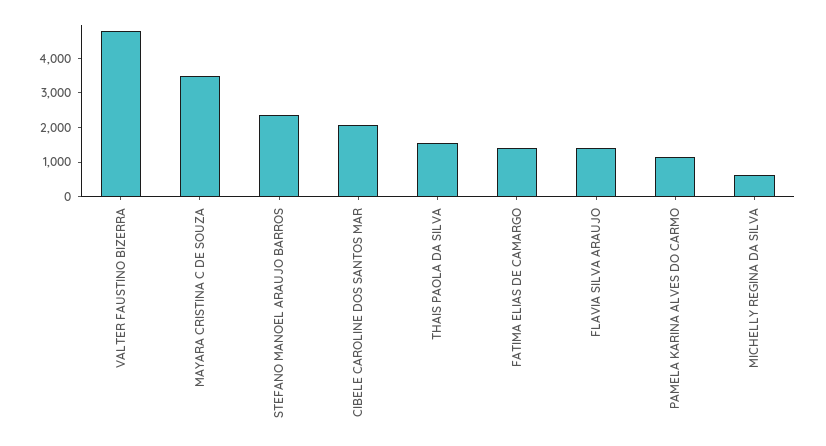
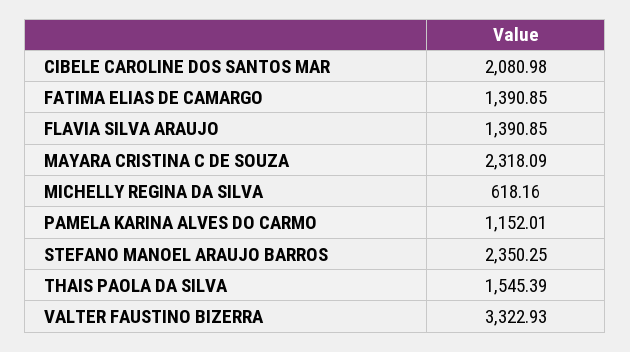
VALTER FAUSTINO BIZERRA: 4750 -> 3322.93
MAYARA CRISTINA C DE SOUZA: 3500 -> 2318.09

